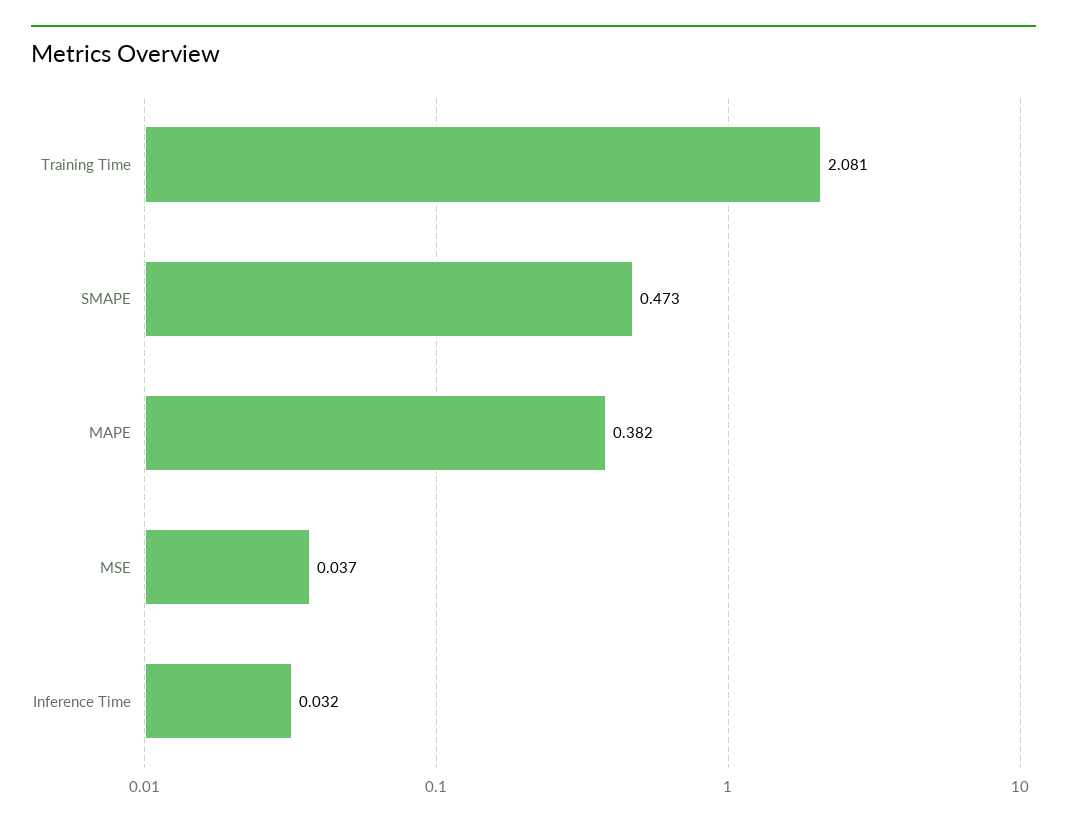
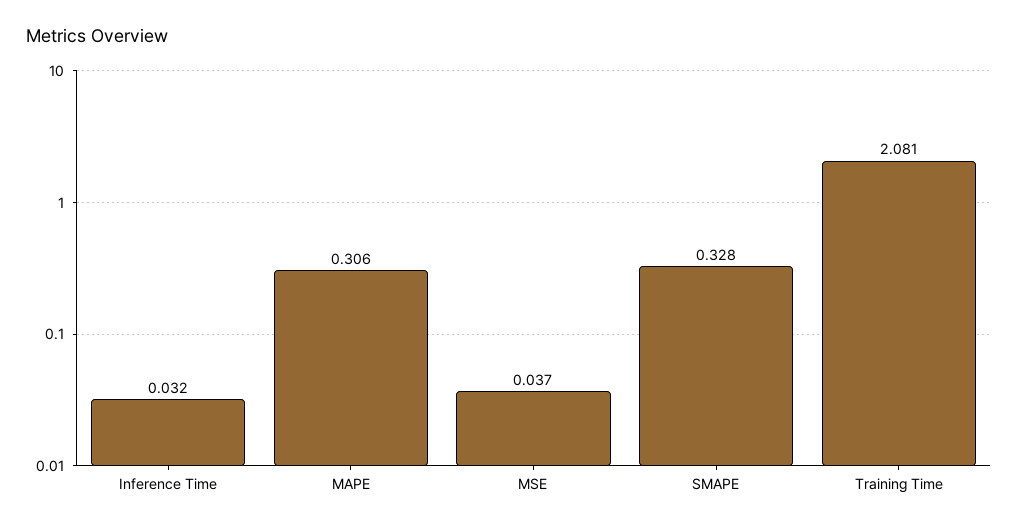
SMAPE: 0.473 -> 0.328
MAPE: 0.382 -> 0.306

